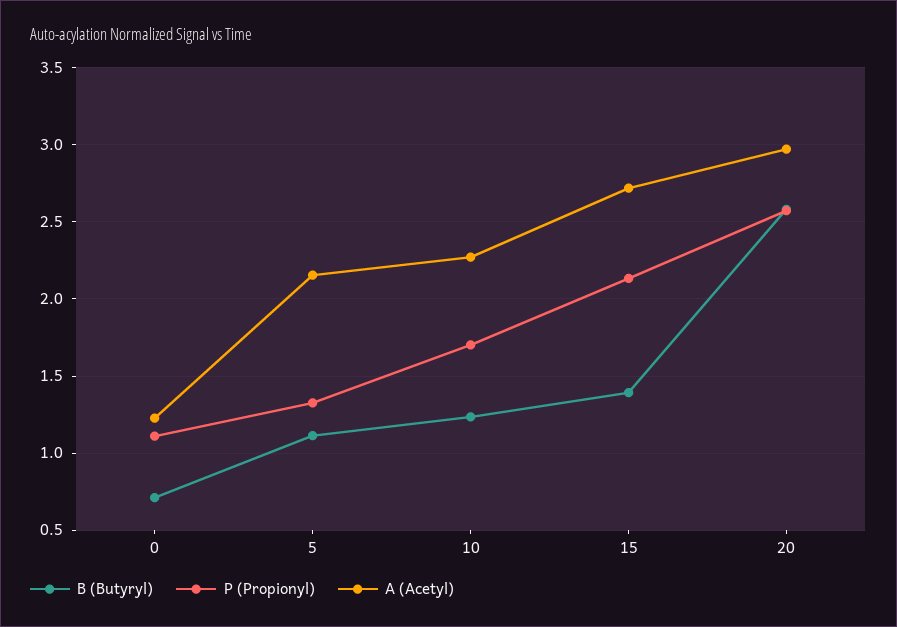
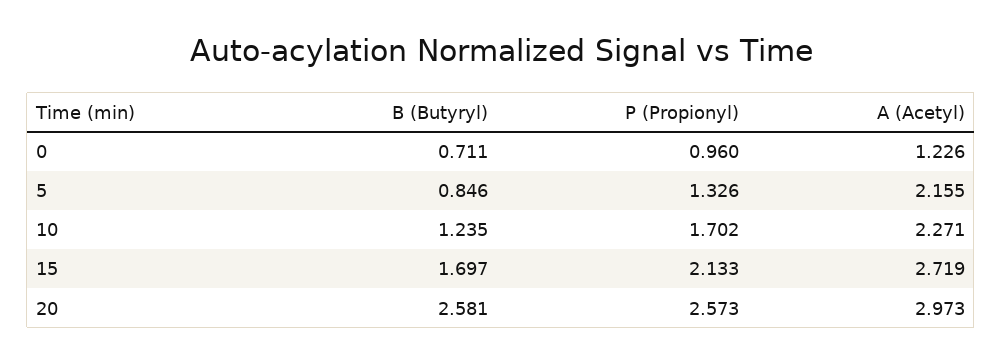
P (Propionyl), 0: 1.1 -> 0.96
B (Butyryl), 5: 1.1 -> 0.846
B (Butyryl), 15: 1.4 -> 1.697

